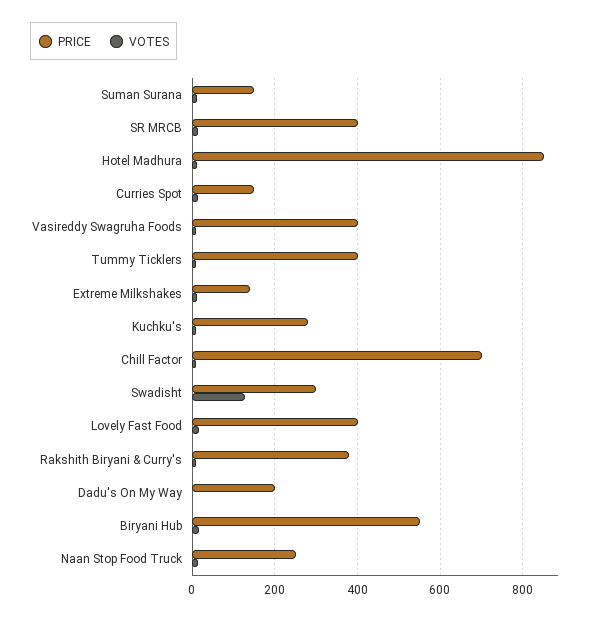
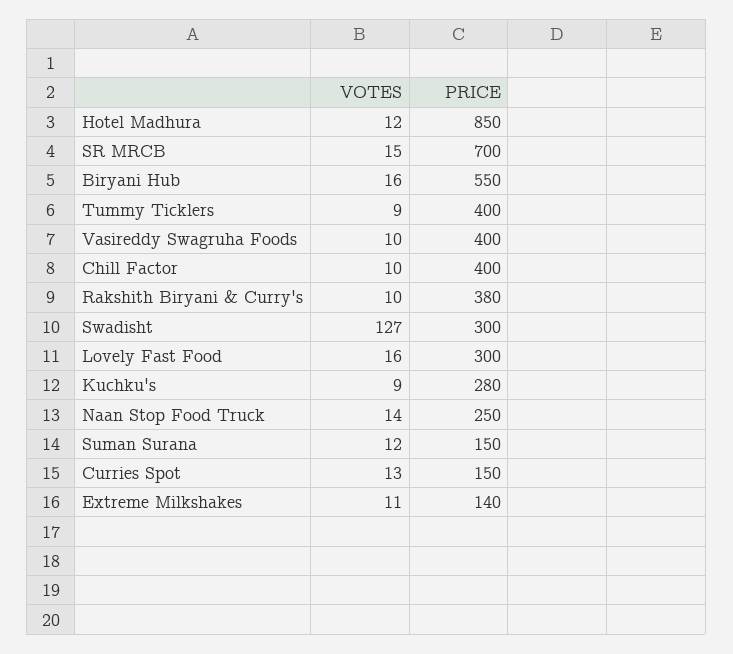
PRICE, SR MRCB: 400 -> 700
PRICE, Chill Factor: 700 -> 400
PRICE, Lovely Fast Food: 400 -> 300
PRICE, Dadu's On My Way: 200 -> none
VOTES, Dadu's On My Way: 0 -> none

